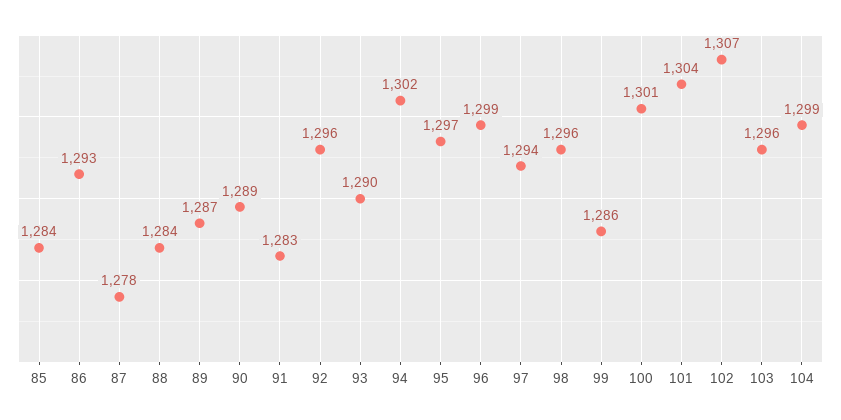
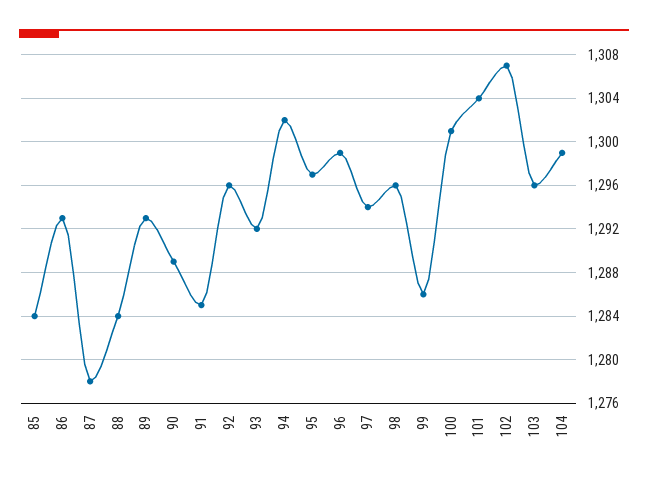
89: 1287 -> 1293
91: 1283 -> 1285
93: 1290 -> 1292

